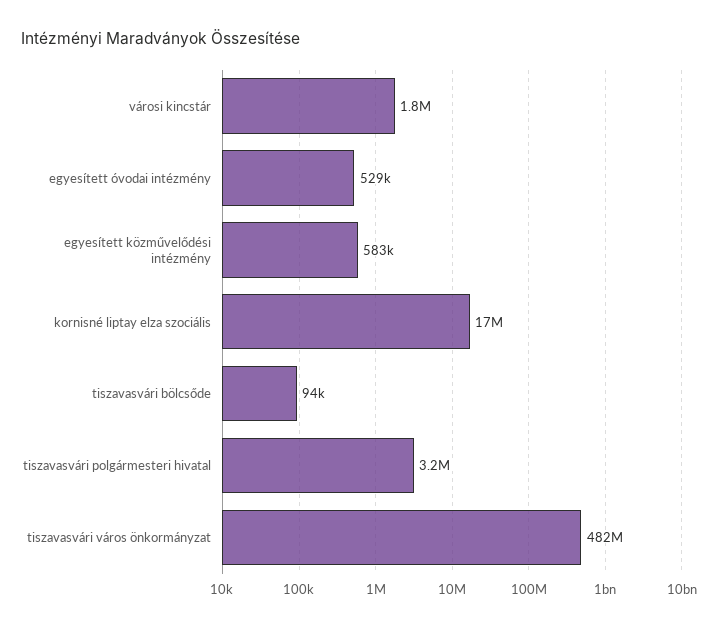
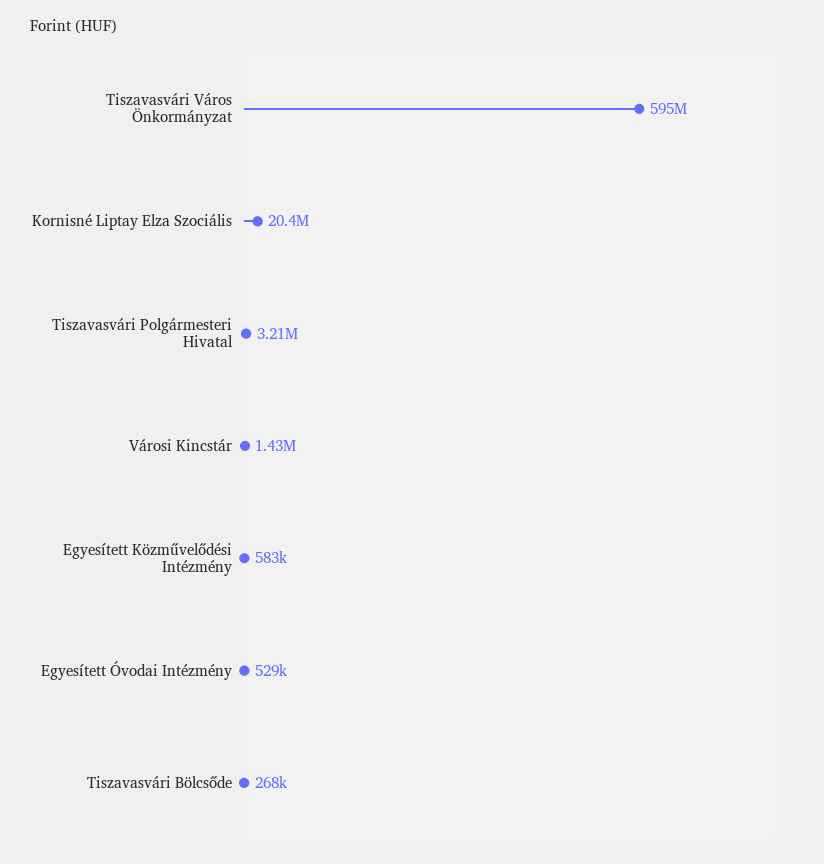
városi kincstár: 1800000 -> 1430000
kornisné liptay elza szociális: 17000000 -> 20400000
tiszavasvári bölcsőde: 94000 -> 268000
tiszavasvári város önkormányzat: 482000000 -> 595000000

